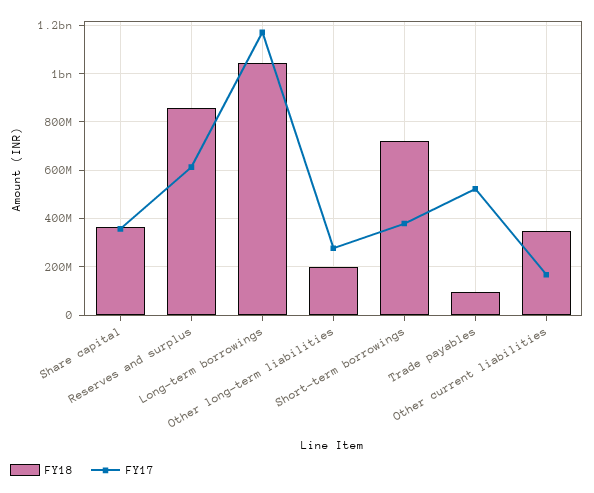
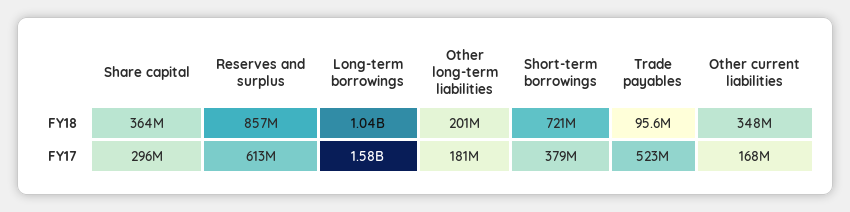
FY17, Share capital: 350000000 -> 296000000
FY17, Long-term borrowings: 1175000000 -> 1580000000
FY17, Other long-term liabilities: 275000000 -> 181000000

